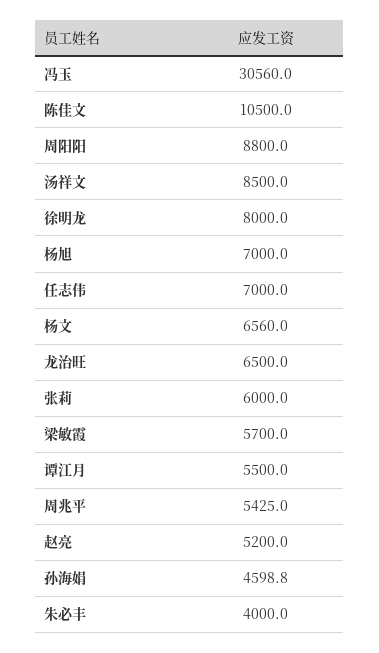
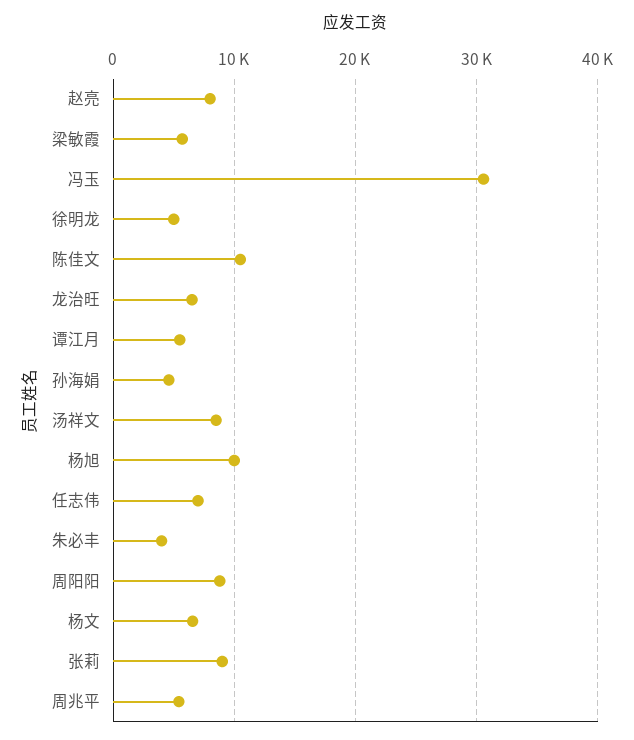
徐明龙: 8000 -> 5000
杨旭: 7000 -> 10000
张莉: 6000 -> 9000
赵亮: 5200 -> 8000

